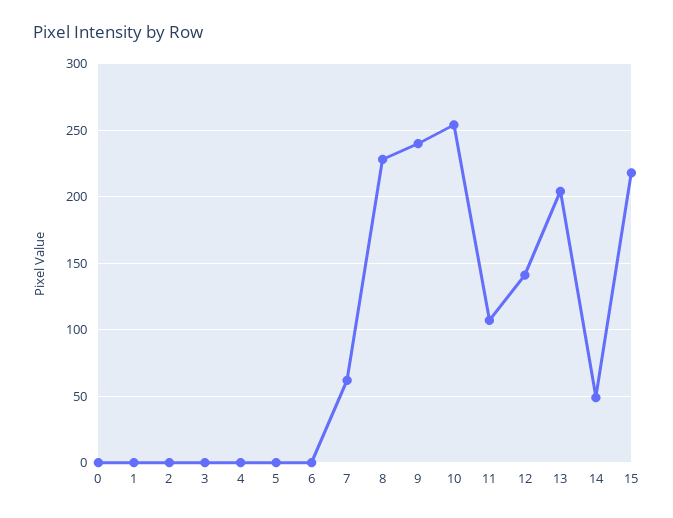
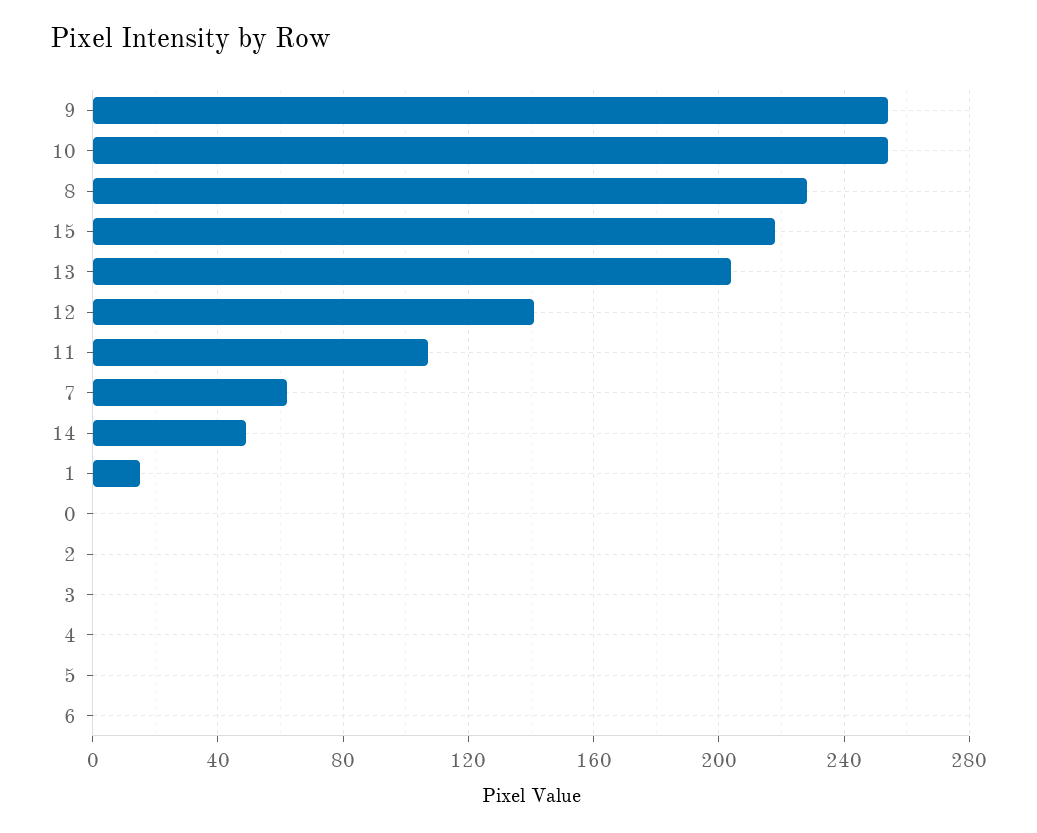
1: 0 -> 15
9: 240 -> 255

